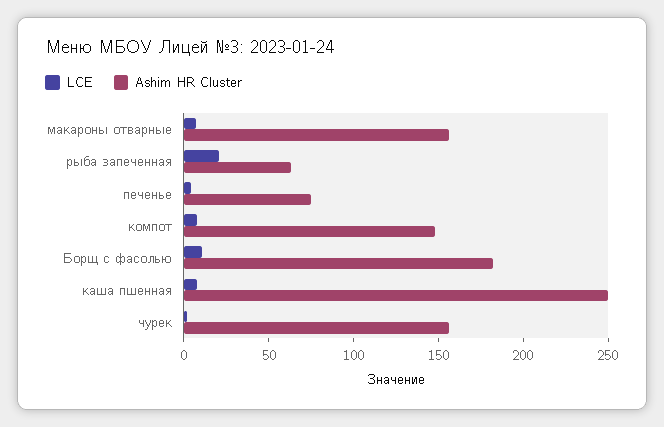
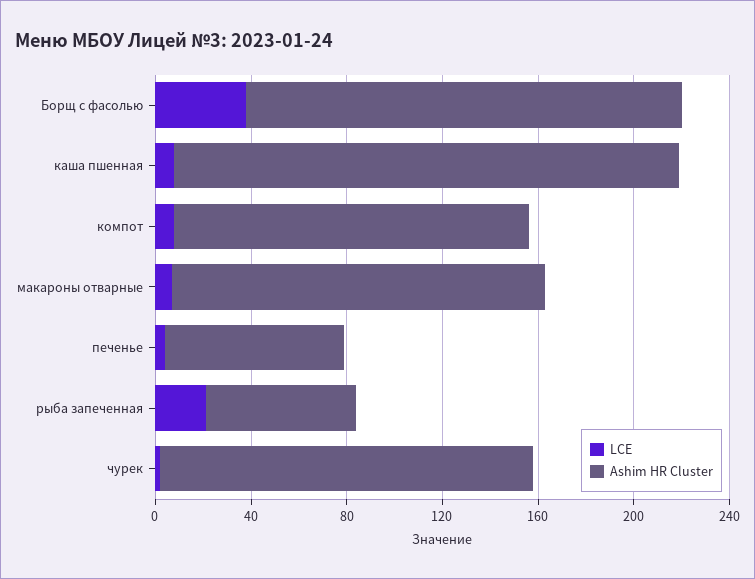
LCE, Борщ с фасолью: 10 -> 40
Ashim HR Cluster, каша пшенная: 250 -> 210

